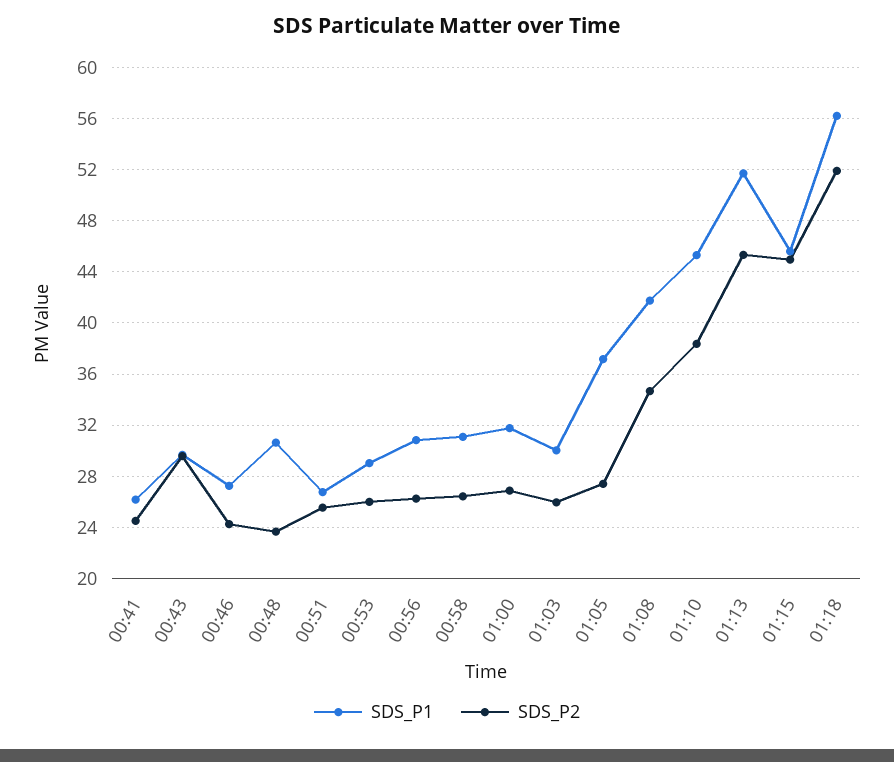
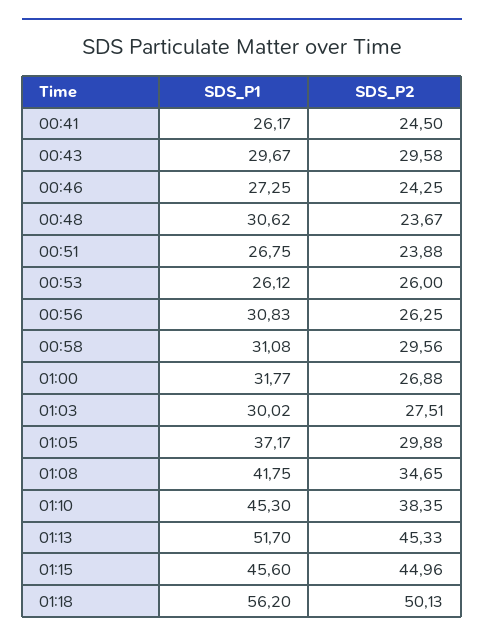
SDS_P2, 00:51: 25.5 -> 23.88
SDS_P1, 00:53: 29 -> 26.12
SDS_P2, 00:58: 26.5 -> 29.56
SDS_P2, 01:03: 26 -> 27.51
SDS_P2, 01:05: 27.5 -> 29.88
SDS_P2, 01:18: 52 -> 50.13

